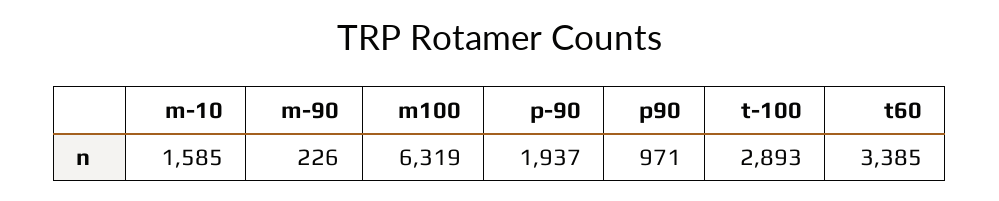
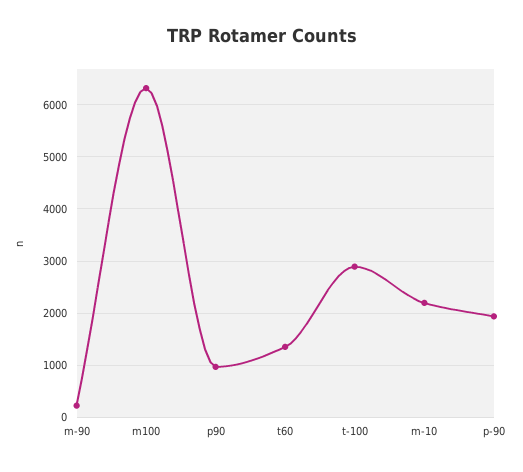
m-10: 1585 -> 2200
t60: 3385 -> 1400

